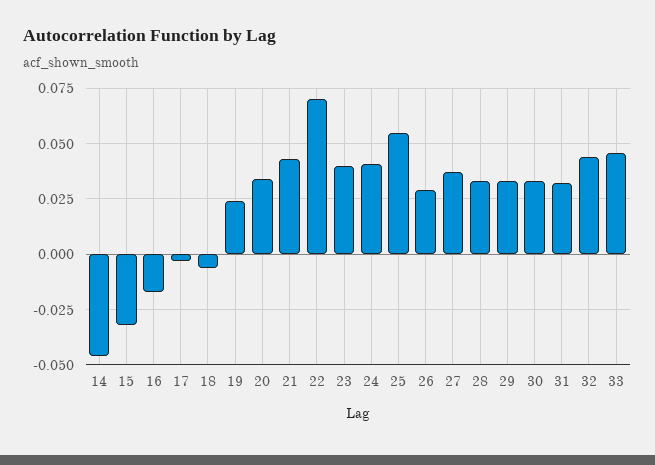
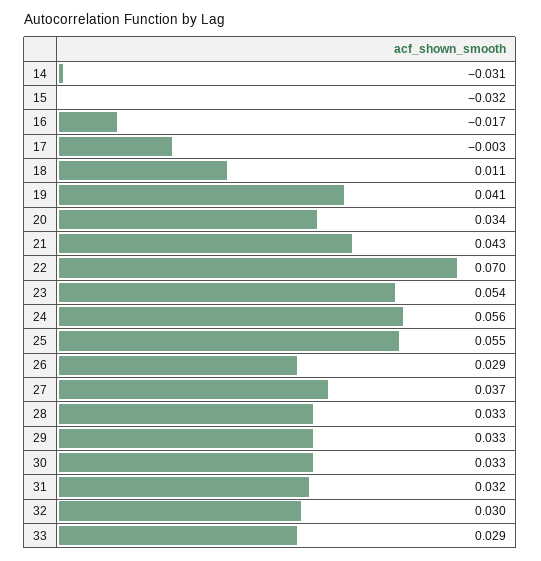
14: -0.045 -> -0.031
18: -0.005 -> 0.011
19: 0.025 -> 0.041
23: 0.04 -> 0.054
24: 0.04 -> 0.056
32: 0.045 -> 0.03
33: 0.045 -> 0.029

